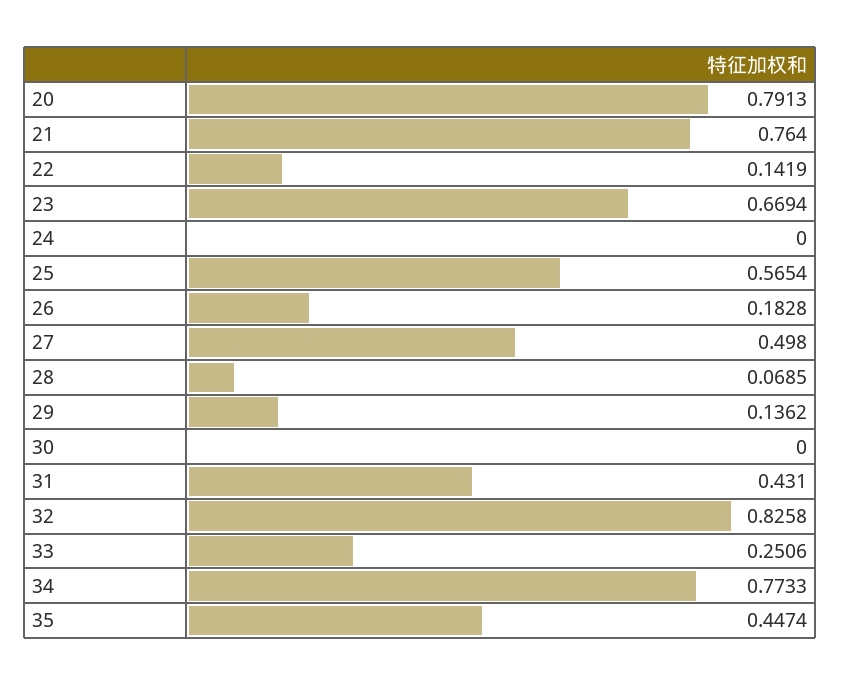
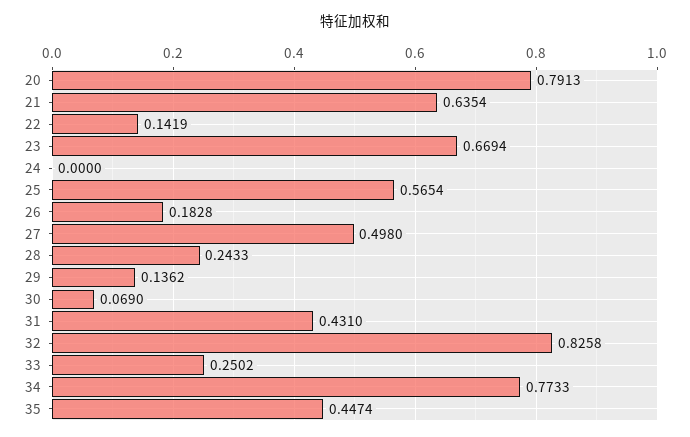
21: 0.764 -> 0.6354
28: 0.0685 -> 0.2433
30: 0 -> 0.069
33: 0.2506 -> 0.2502

